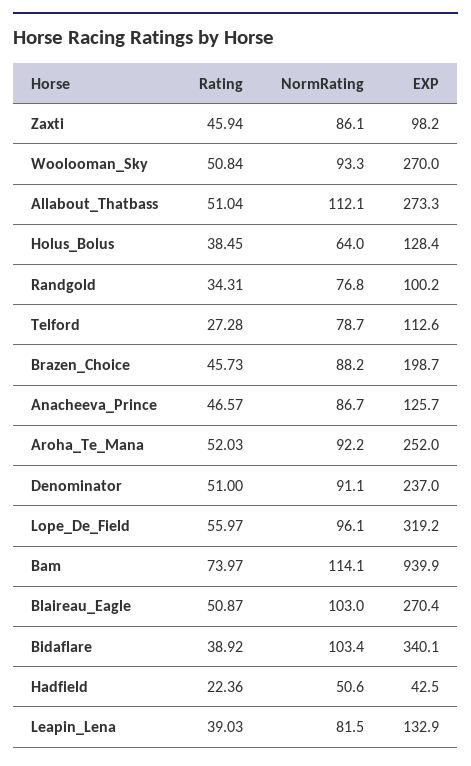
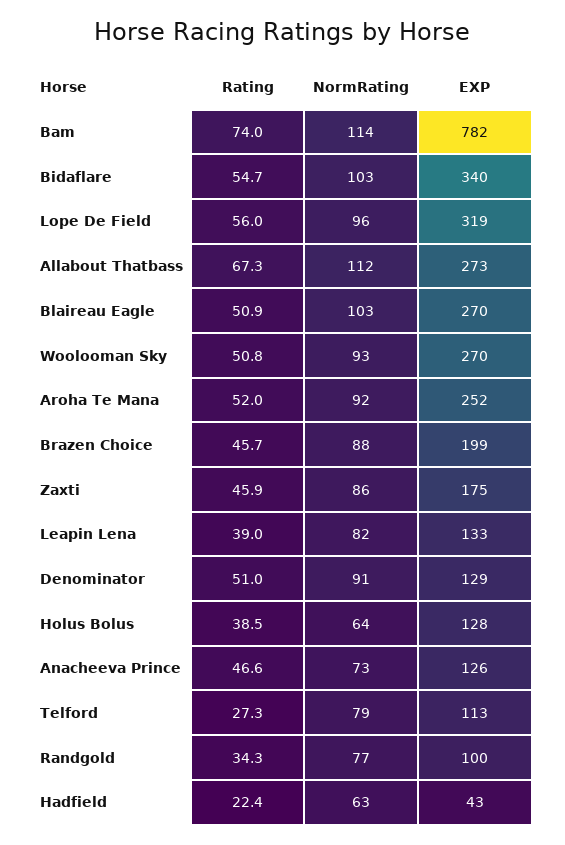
EXP, Zaxti: 98.2 -> 175
Rating, Allabout_Thatbass: 51.04 -> 67.3
NormRating, Anacheeva_Prince: 86.7 -> 73
EXP, Denominator: 237 -> 129
EXP, Bam: 939.9 -> 782
Rating, Bidaflare: 38.92 -> 54.7
NormRating, Hadfield: 50.6 -> 63

